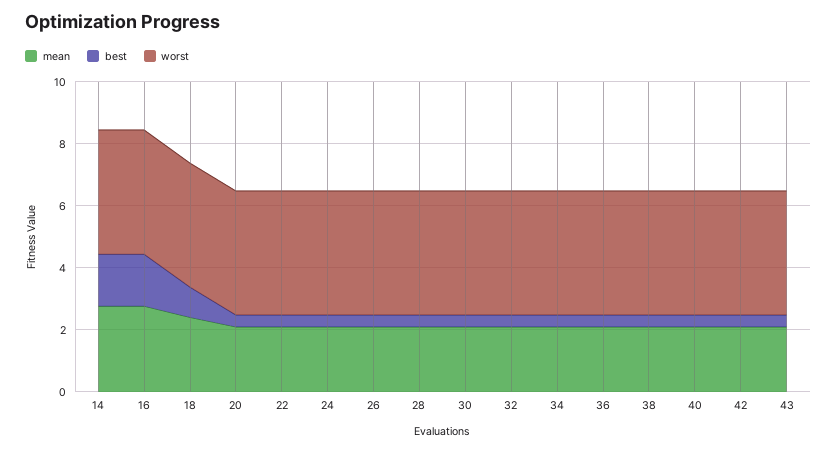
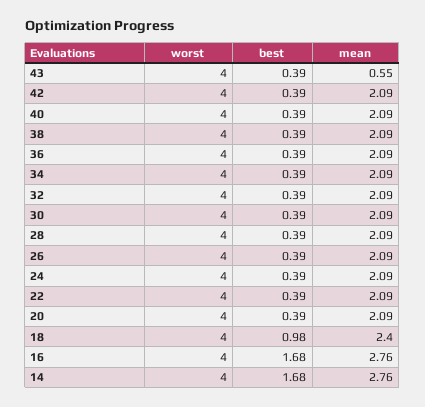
mean, 43: 2 -> 0.55

